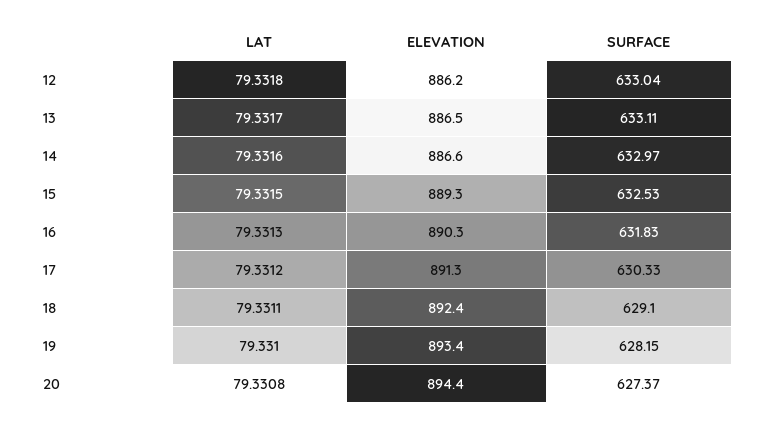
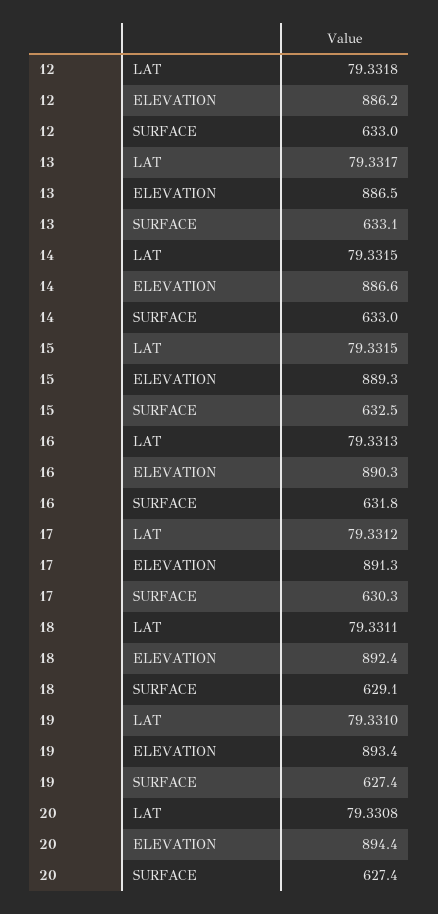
LAT, 14: 79.3316 -> 79.3315
SURFACE, 19: 628.15 -> 627.4

